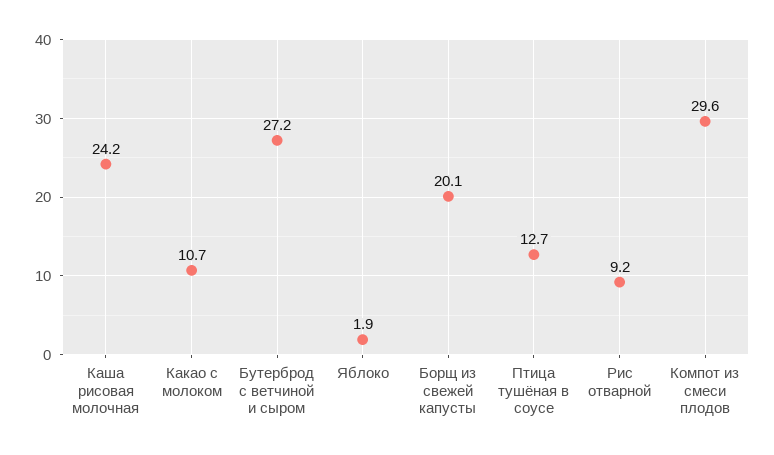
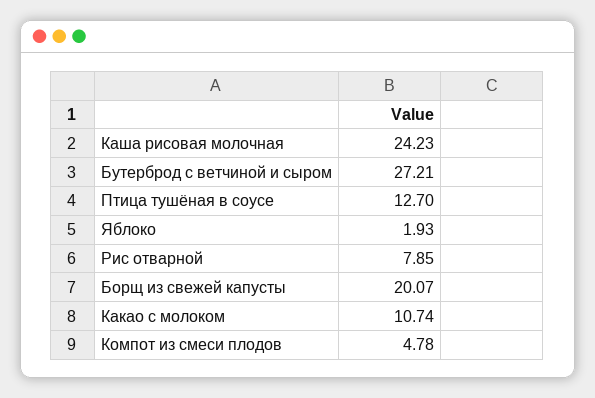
Рис отварной: 9.2 -> 7.85
Компот из смеси плодов: 29.6 -> 4.78

